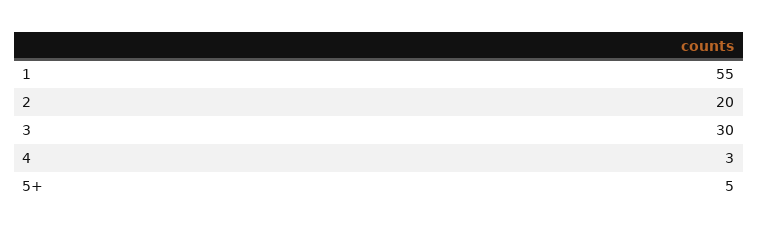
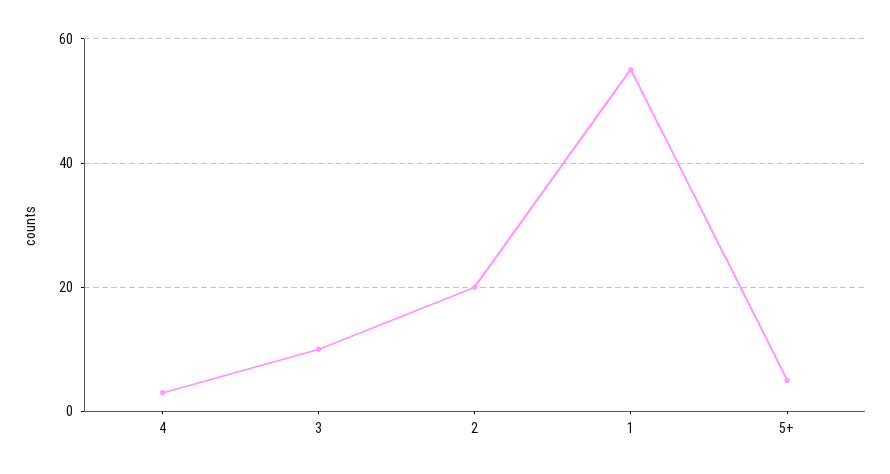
3: 30 -> 10

